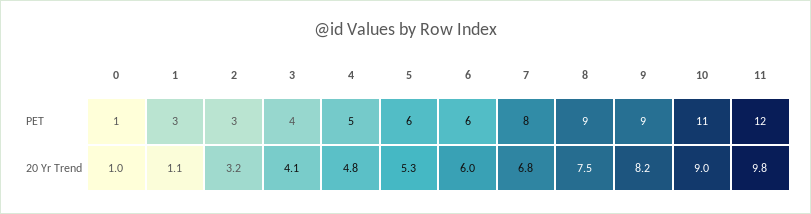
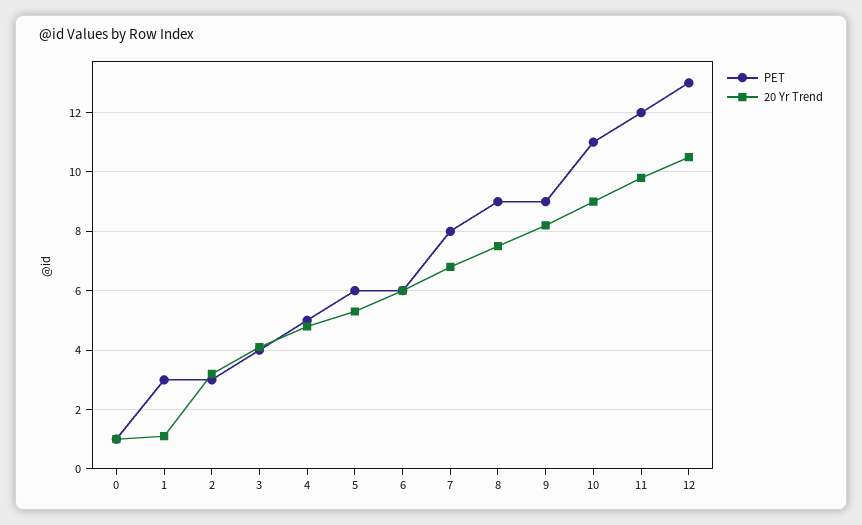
PET, 12: none -> 13
20 Yr Trend, 12: none -> 10.5

